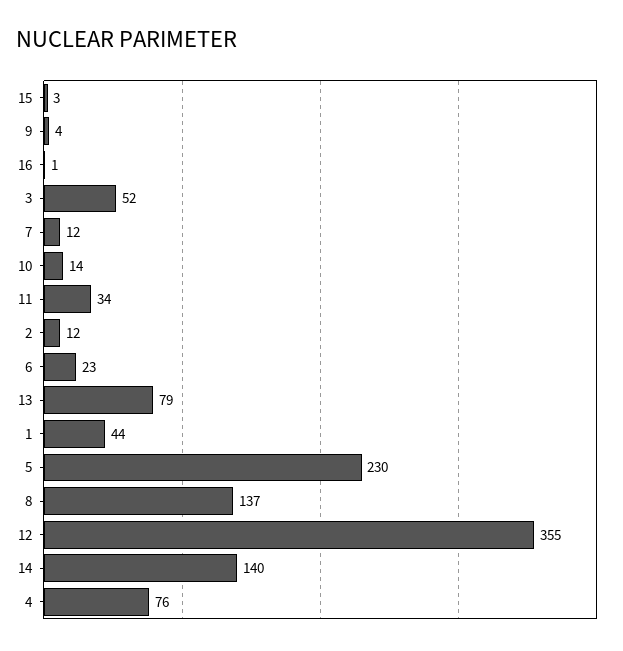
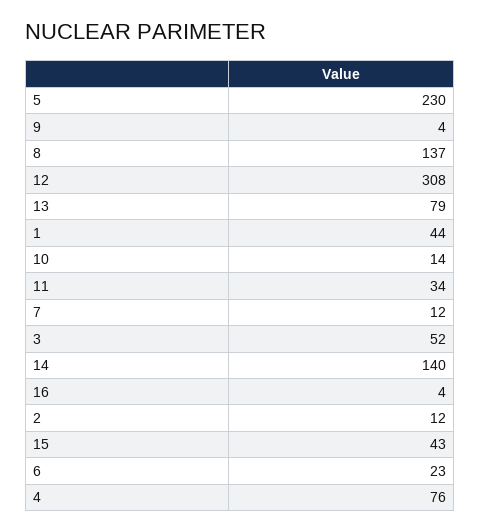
15: 3 -> 43
16: 1 -> 4
12: 355 -> 308

